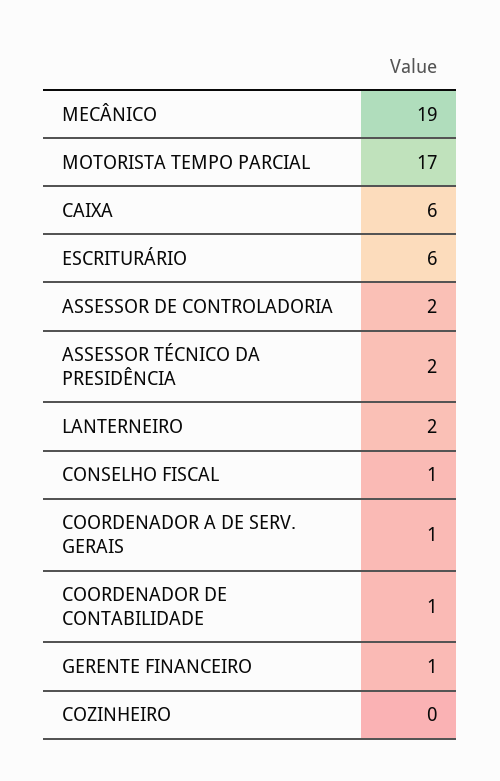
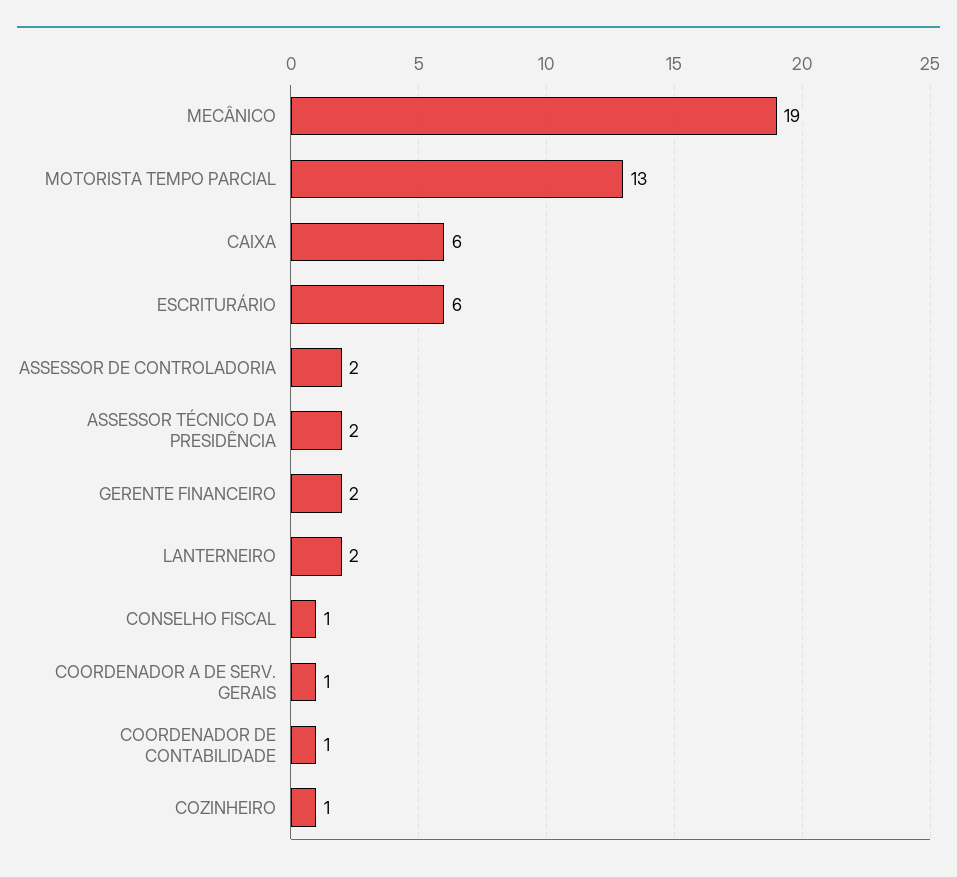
MOTORISTA TEMPO PARCIAL: 17 -> 13
GERENTE FINANCEIRO: 1 -> 2
COZINHEIRO: 0 -> 1

